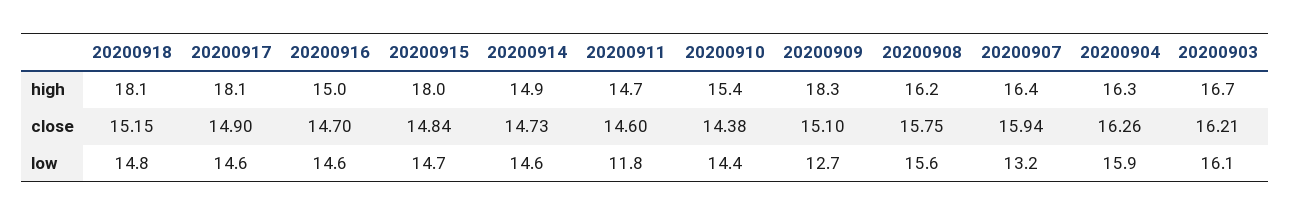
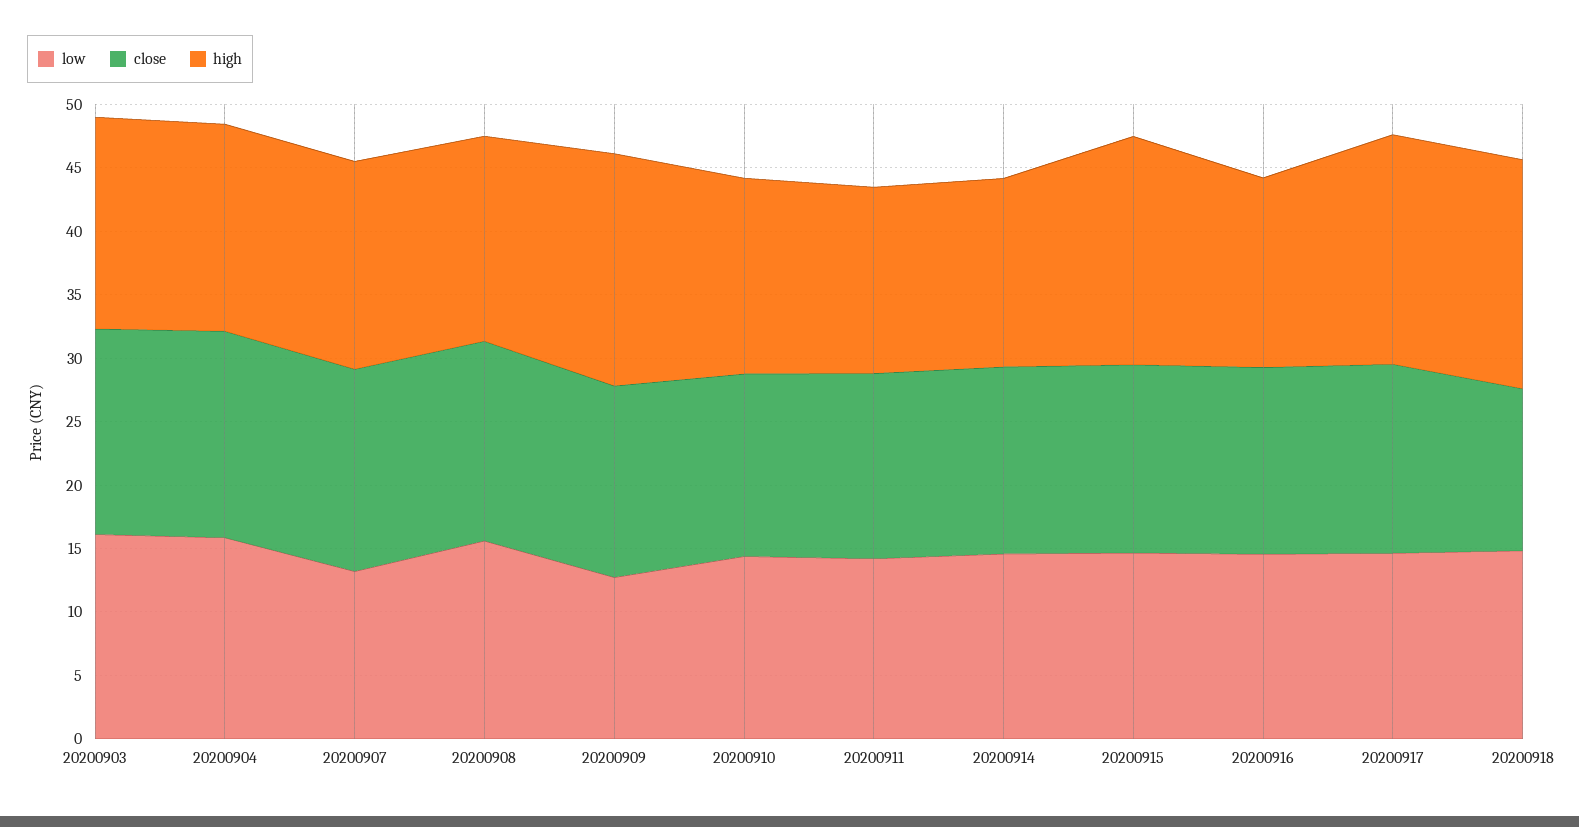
close, 20200918: 15.15 -> 13
low, 20200911: 11.8 -> 14

